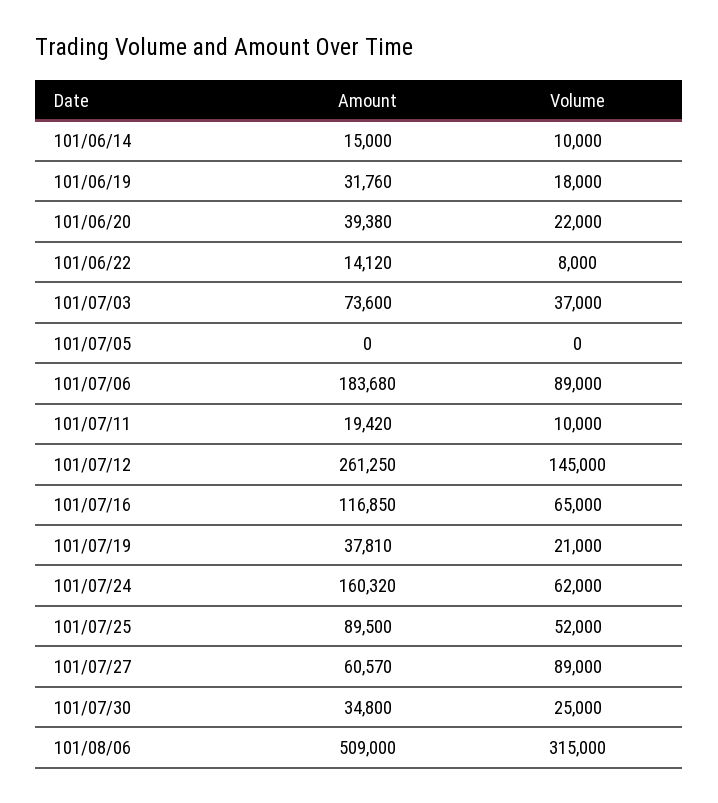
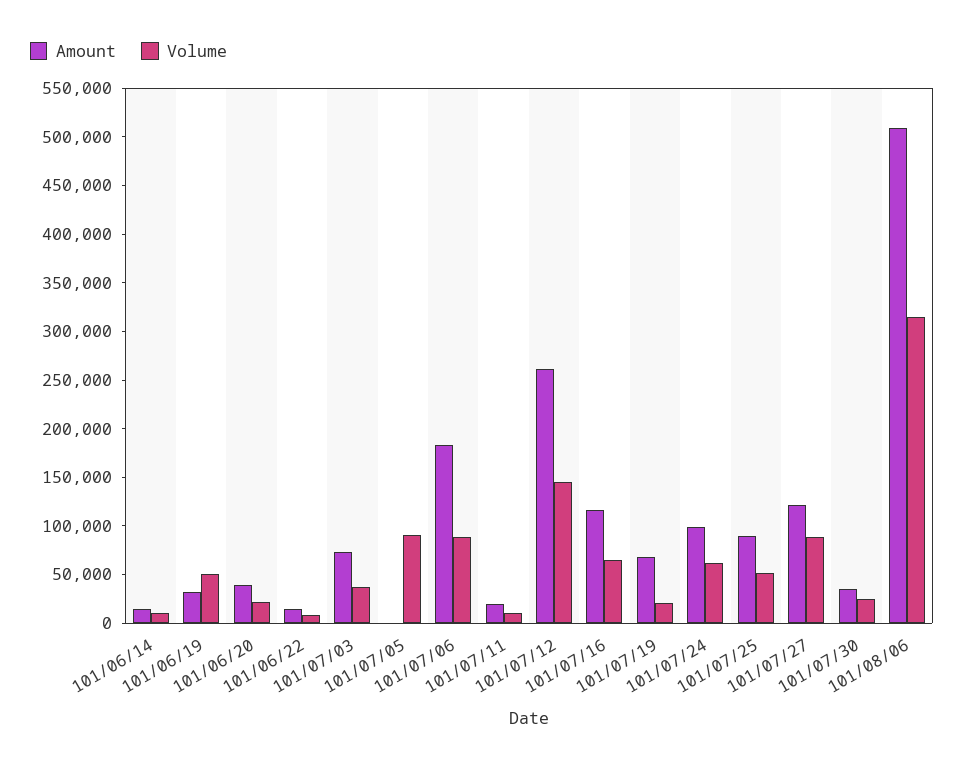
Volume, 101/06/19: 18000 -> 50000
Volume, 101/07/05: 0 -> 90000
Amount, 101/07/19: 37810 -> 70000
Amount, 101/07/24: 160320 -> 100000
Amount, 101/07/27: 60570 -> 120000

